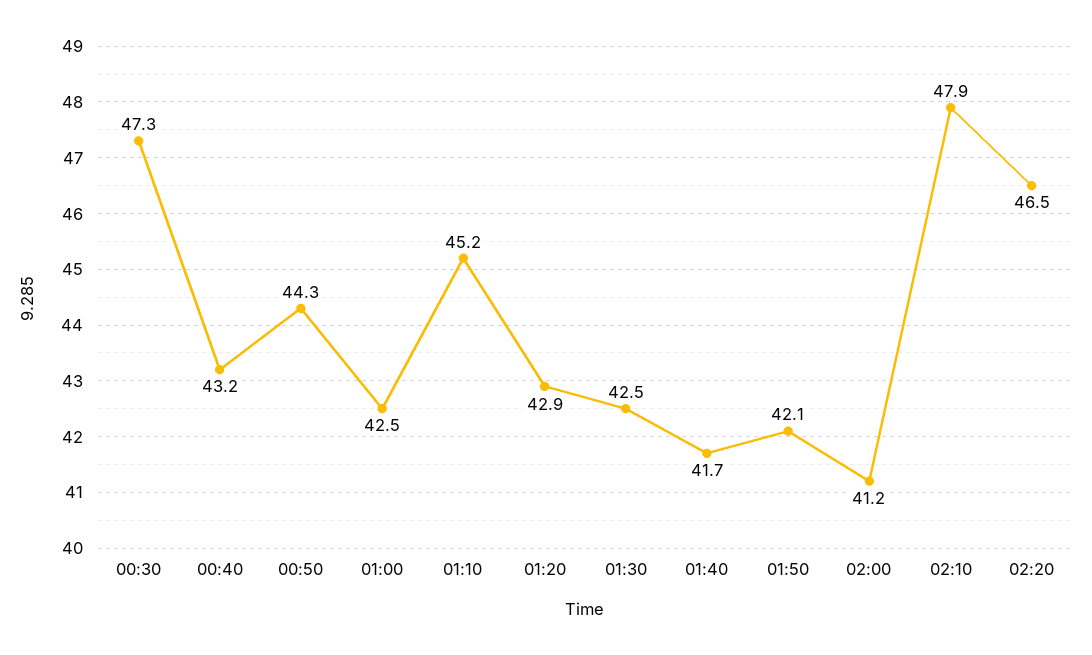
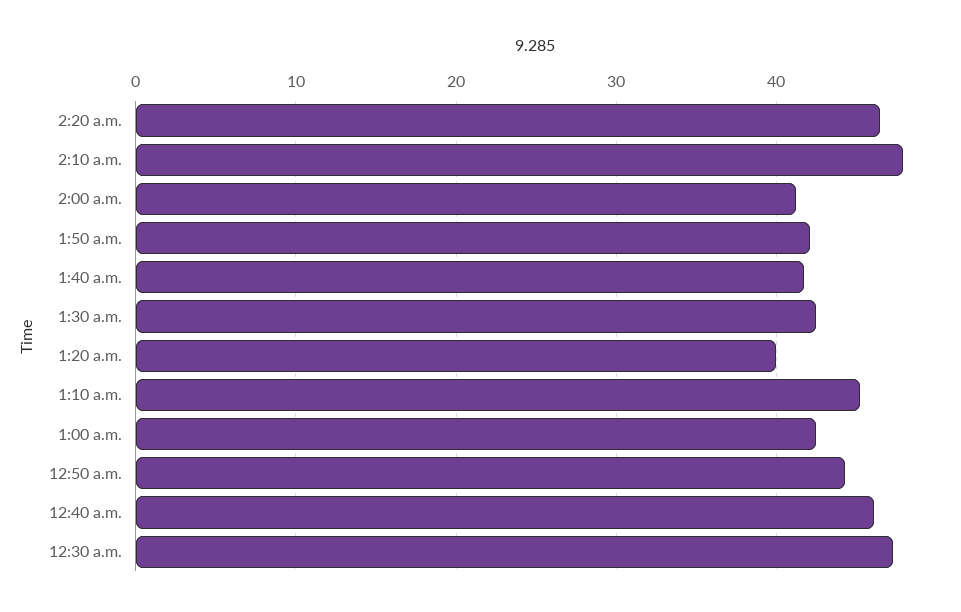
00:40: 43.2 -> 46
01:20: 42.9 -> 40

